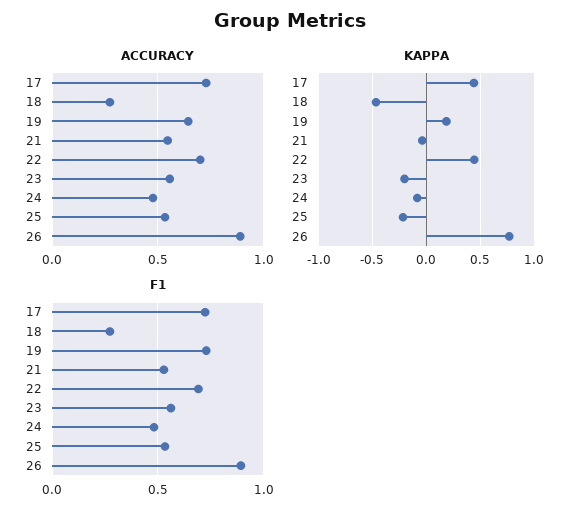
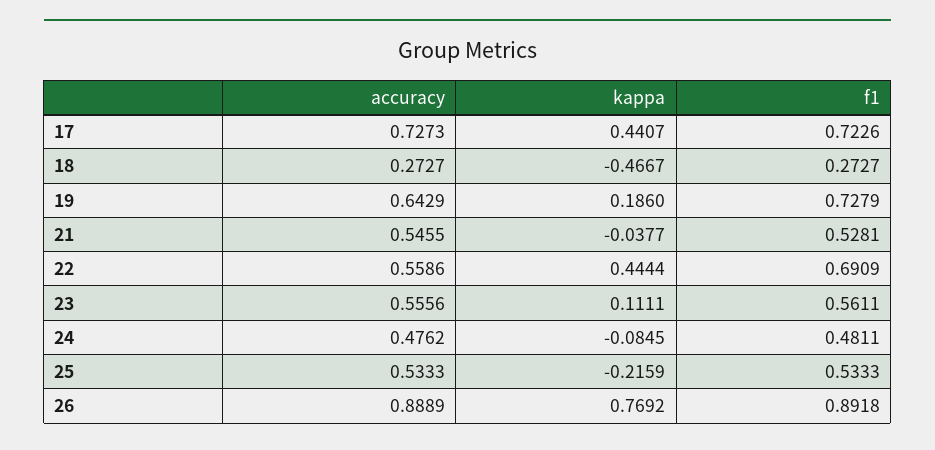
ACCURACY, 22: 0.7 -> 0.5586
KAPPA, 23: -0.2 -> 0.1111

